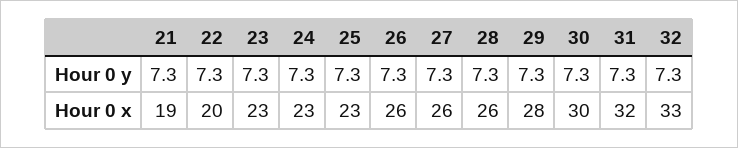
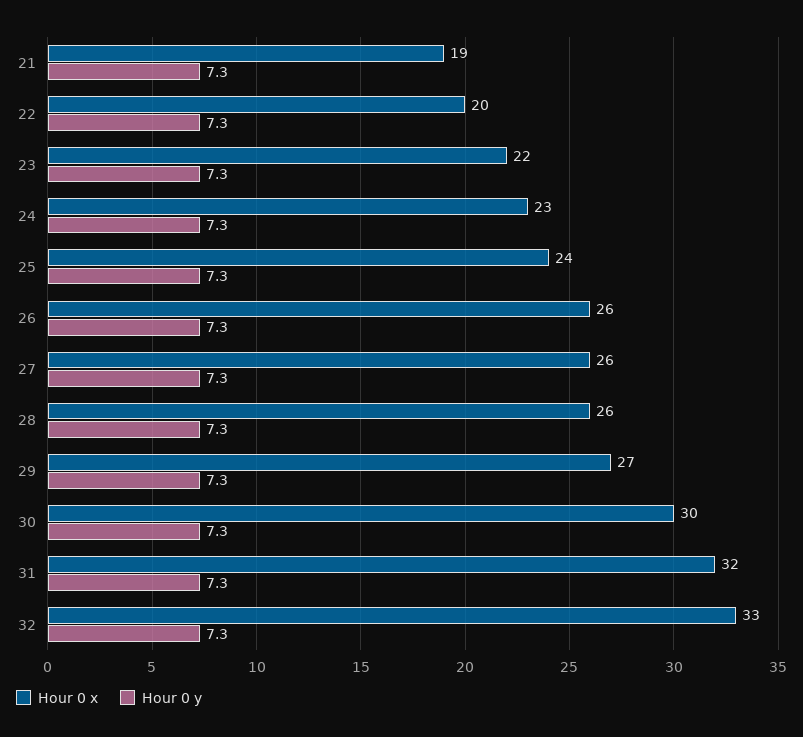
Hour 0 x, 23: 23 -> 22
Hour 0 x, 25: 23 -> 24
Hour 0 x, 29: 28 -> 27

